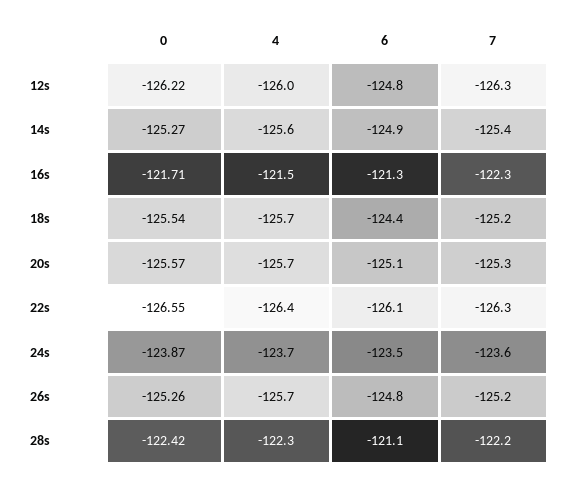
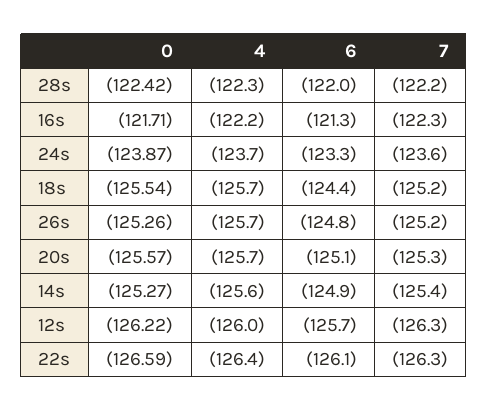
6, 12s: -124.8 -> -125.7
4, 16s: -121.5 -> -122.2
0, 22s: -126.55 -> -126.59
6, 24s: -123.5 -> -123.3
6, 28s: -121.1 -> -122

